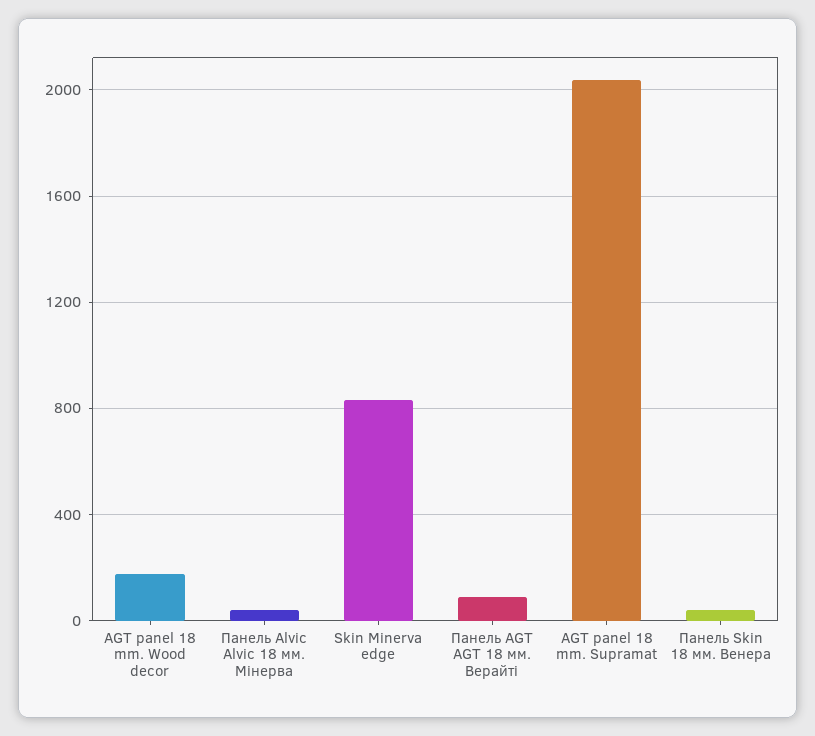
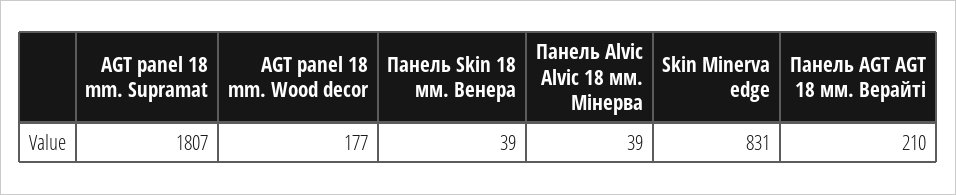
Панель AGT AGT 18 мм. Верайті: 100 -> 210
AGT panel 18 mm. Supramat: 2050 -> 1807

